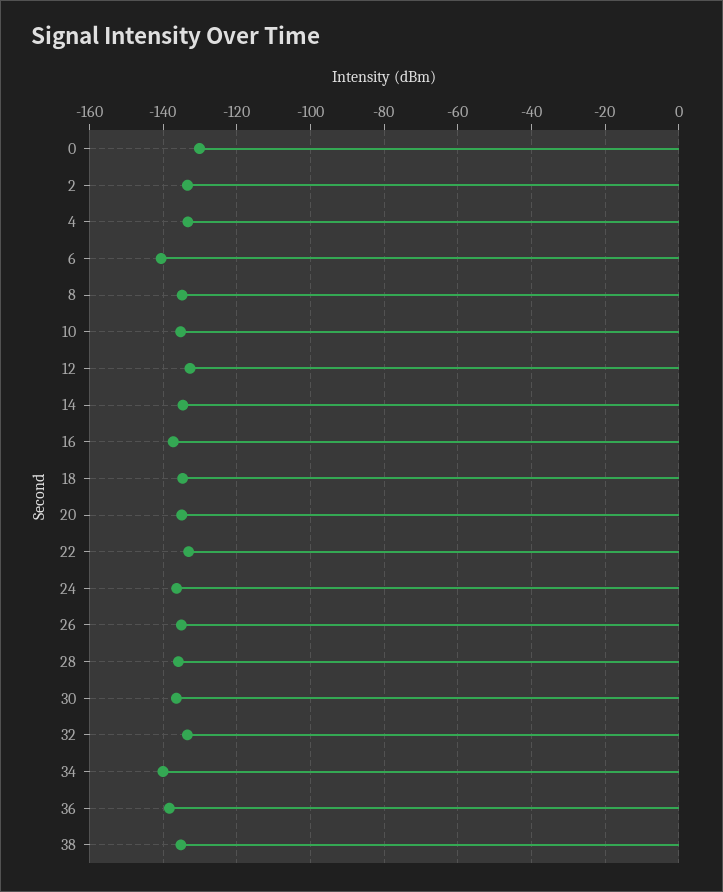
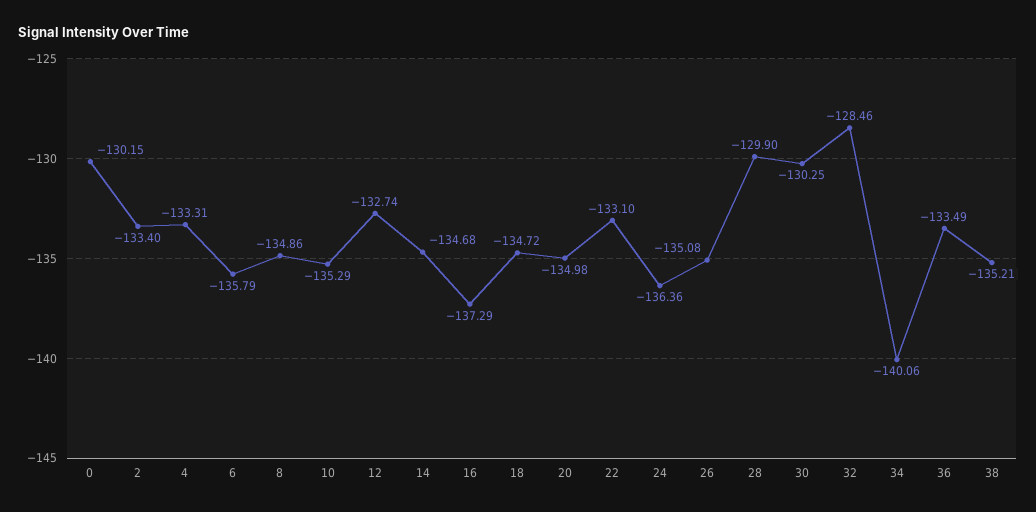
6: -140 -> -135.79
28: -136 -> -129.9
30: -136 -> -130.25
32: -134 -> -128.46
36: -138 -> -133.49

